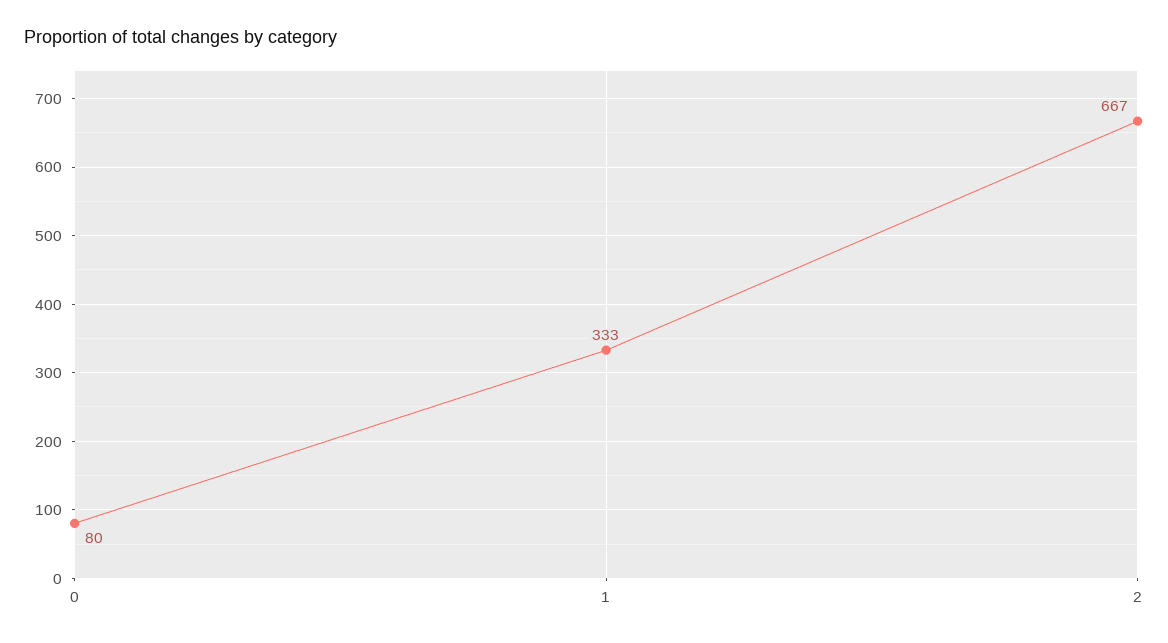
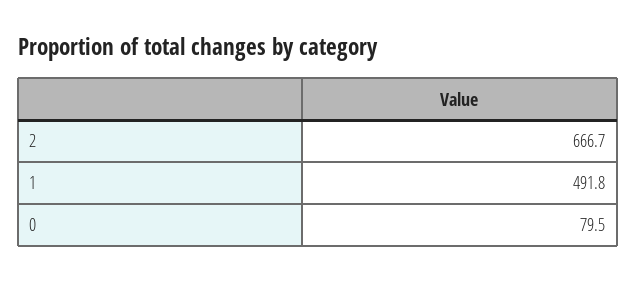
1: 333 -> 491.8

